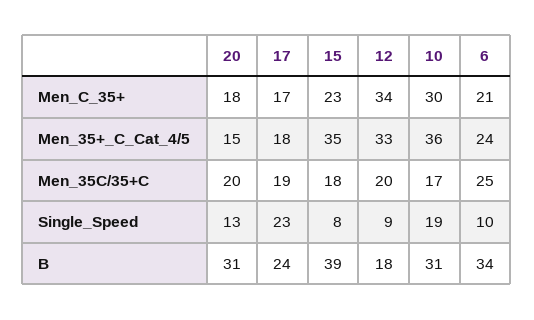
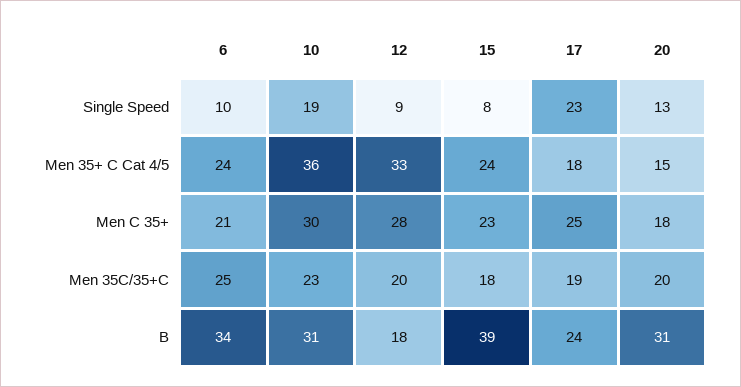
17, Men_C_35+: 17 -> 25
12, Men_C_35+: 34 -> 28
15, Men_35+_C_Cat_4/5: 35 -> 24
10, Men_35C/35+C: 17 -> 23

